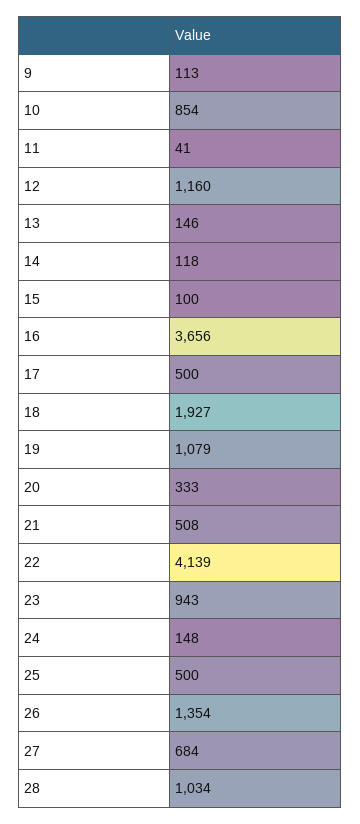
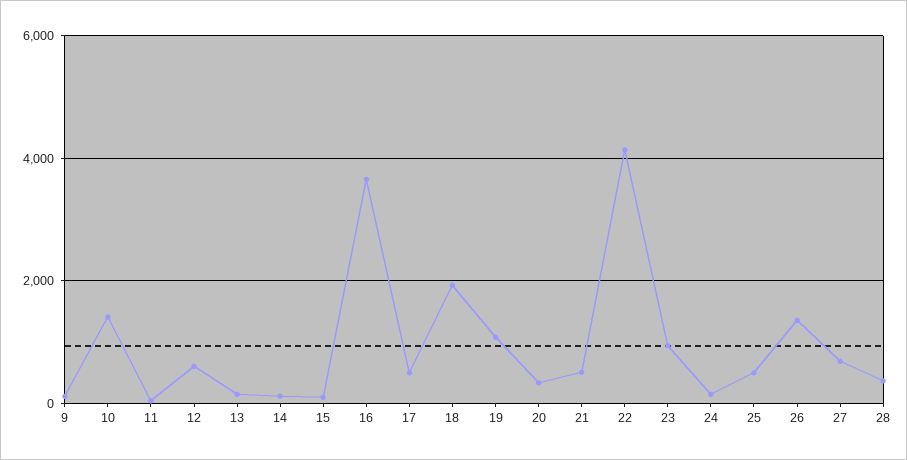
10: 854 -> 1400
12: 1160 -> 600
28: 1034 -> 400

